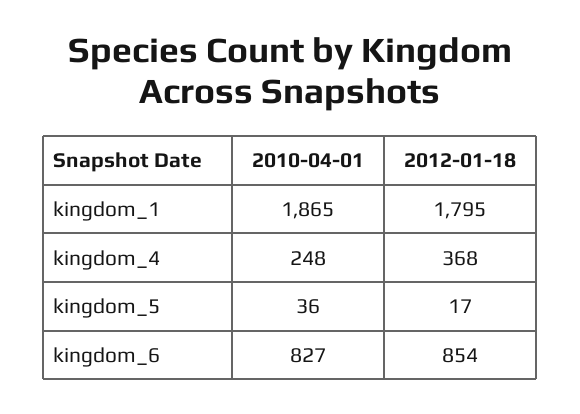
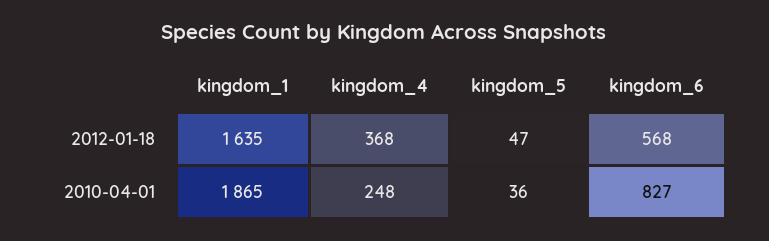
2012-01-18, kingdom_1: 1795 -> 1635
2012-01-18, kingdom_5: 17 -> 47
2012-01-18, kingdom_6: 854 -> 568

